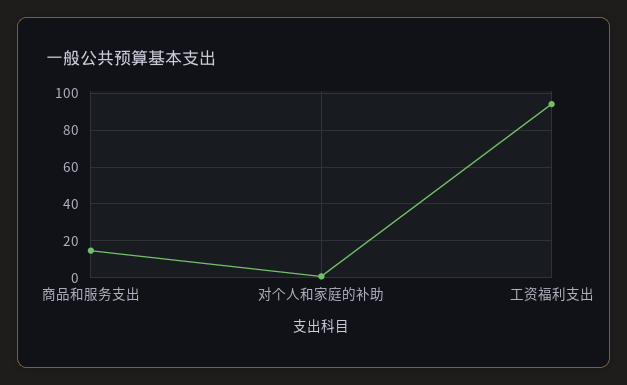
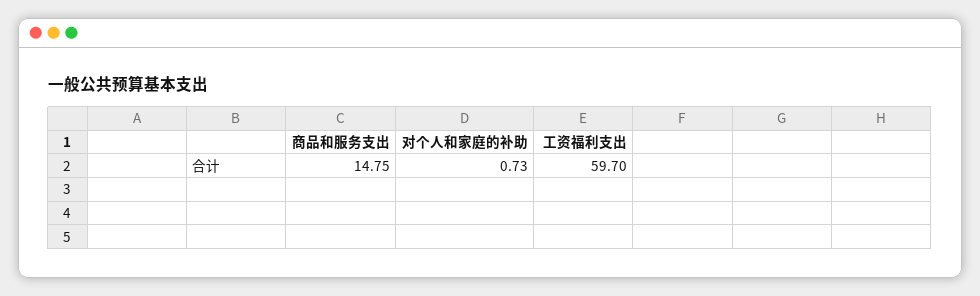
工资福利支出: 95 -> 59.7

